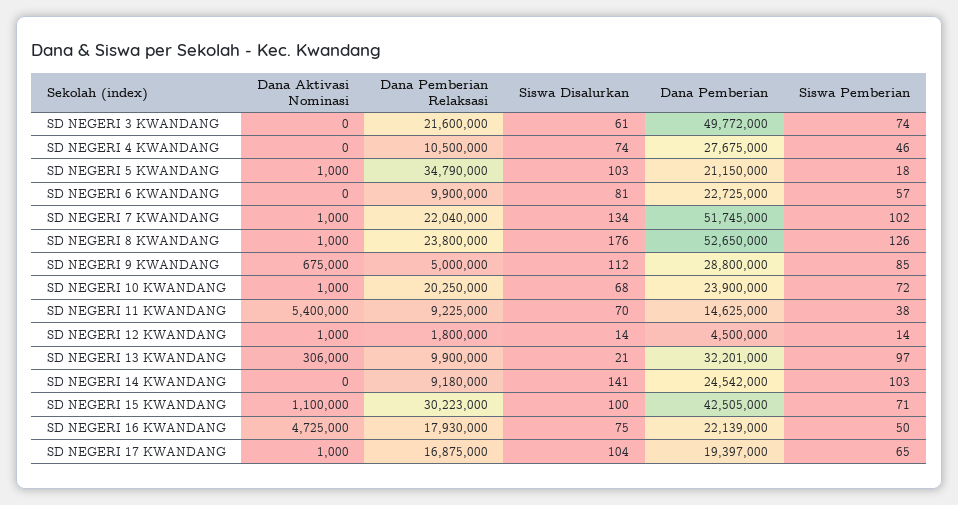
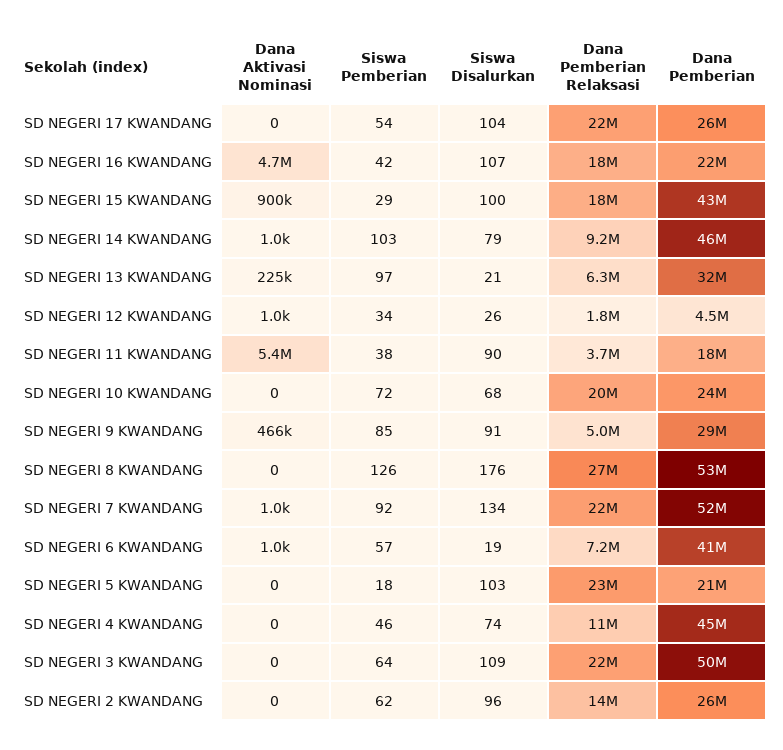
Siswa Disalurkan, SD NEGERI 3 KWANDANG: 61 -> 109
Siswa Pemberian, SD NEGERI 3 KWANDANG: 74 -> 64
Dana Pemberian, SD NEGERI 4 KWANDANG: 27675000 -> 45000000
Dana Aktivasi Nominasi, SD NEGERI 5 KWANDANG: 1000 -> 0
Dana Pemberian Relaksasi, SD NEGERI 5 KWANDANG: 34790000 -> 23000000
Dana Aktivasi Nominasi, SD NEGERI 6 KWANDANG: 0 -> 1000
Dana Pemberian Relaksasi, SD NEGERI 6 KWANDANG: 9900000 -> 7200000
Siswa Disalurkan, SD NEGERI 6 KWANDANG: 81 -> 19
Dana Pemberian, SD NEGERI 6 KWANDANG: 22725000 -> 41000000
Siswa Pemberian, SD NEGERI 7 KWANDANG: 102 -> 92
Dana Aktivasi Nominasi, SD NEGERI 8 KWANDANG: 1000 -> 0
Dana Pemberian Relaksasi, SD NEGERI 8 KWANDANG: 23800000 -> 27000000
Dana Aktivasi Nominasi, SD NEGERI 9 KWANDANG: 675000 -> 466000
Siswa Disalurkan, SD NEGERI 9 KWANDANG: 112 -> 91
Dana Aktivasi Nominasi, SD NEGERI 10 KWANDANG: 1000 -> 0
Dana Pemberian Relaksasi, SD NEGERI 11 KWANDANG: 9225000 -> 3700000
Siswa Disalurkan, SD NEGERI 11 KWANDANG: 70 -> 90
Dana Pemberian, SD NEGERI 11 KWANDANG: 14625000 -> 18000000
Siswa Disalurkan, SD NEGERI 12 KWANDANG: 14 -> 26
Siswa Pemberian, SD NEGERI 12 KWANDANG: 14 -> 34
Dana Aktivasi Nominasi, SD NEGERI 13 KWANDANG: 306000 -> 225000
Dana Pemberian Relaksasi, SD NEGERI 13 KWANDANG: 9900000 -> 6300000
Dana Aktivasi Nominasi, SD NEGERI 14 KWANDANG: 0 -> 1000
Siswa Disalurkan, SD NEGERI 14 KWANDANG: 141 -> 79
Dana Pemberian, SD NEGERI 14 KWANDANG: 24542000 -> 46000000
Dana Aktivasi Nominasi, SD NEGERI 15 KWANDANG: 1100000 -> 900000
Dana Pemberian Relaksasi, SD NEGERI 15 KWANDANG: 30223000 -> 18000000
Siswa Pemberian, SD NEGERI 15 KWANDANG: 71 -> 29
Siswa Disalurkan, SD NEGERI 16 KWANDANG: 75 -> 107
Siswa Pemberian, SD NEGERI 16 KWANDANG: 50 -> 42
Dana Aktivasi Nominasi, SD NEGERI 17 KWANDANG: 1000 -> 0
Dana Pemberian Relaksasi, SD NEGERI 17 KWANDANG: 16875000 -> 22000000
Dana Pemberian, SD NEGERI 17 KWANDANG: 19397000 -> 26000000
Siswa Pemberian, SD NEGERI 17 KWANDANG: 65 -> 54
Dana Aktivasi Nominasi, SD NEGERI 2 KWANDANG: none -> 0
Siswa Pemberian, SD NEGERI 2 KWANDANG: none -> 62
Siswa Disalurkan, SD NEGERI 2 KWANDANG: none -> 96
Dana Pemberian Relaksasi, SD NEGERI 2 KWANDANG: none -> 14000000
Dana Pemberian, SD NEGERI 2 KWANDANG: none -> 26000000

